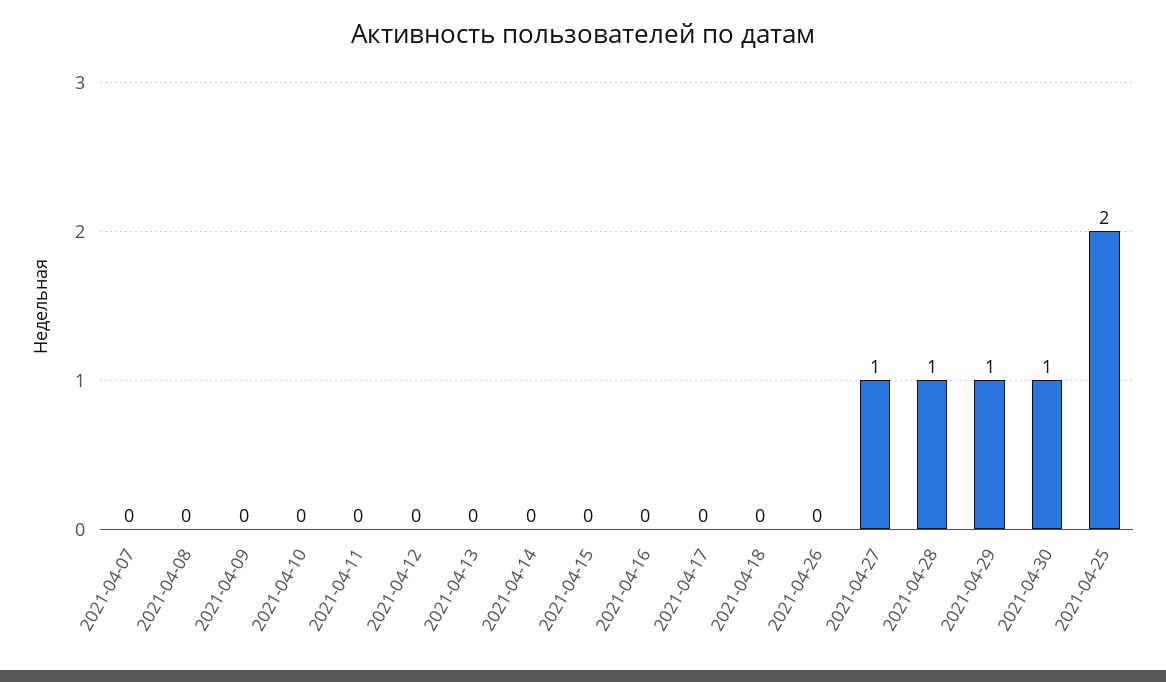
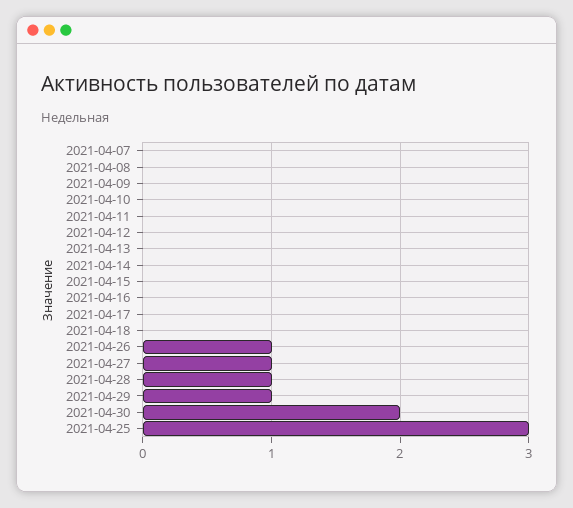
2021-04-26: 0 -> 1
2021-04-30: 1 -> 2
2021-04-25: 2 -> 3

